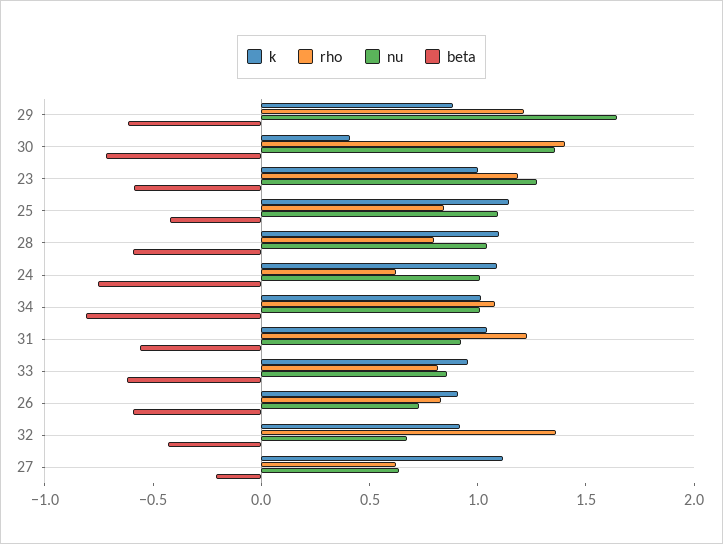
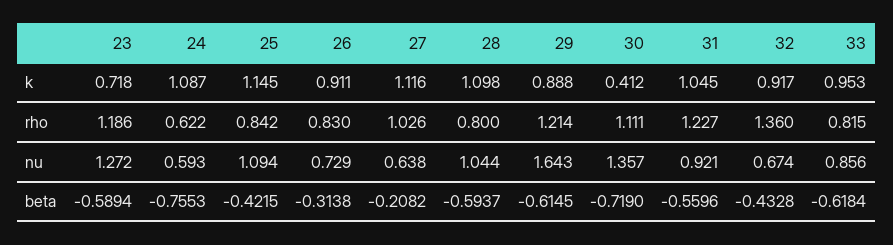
rho, 30: 1.4 -> 1.111
k, 23: 1 -> 0.718
nu, 24: 1 -> 0.593
k, 34: 1 -> none
rho, 34: 1.1 -> none
nu, 34: 1 -> none
beta, 34: -0.8 -> none
beta, 26: -0.6 -> -0.3138
rho, 27: 0.6 -> 1.026

